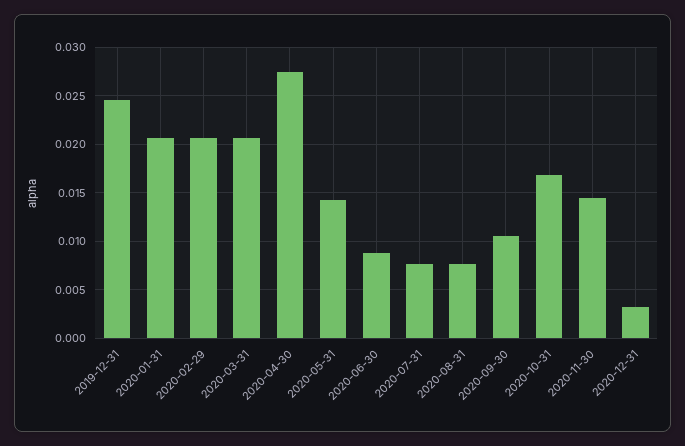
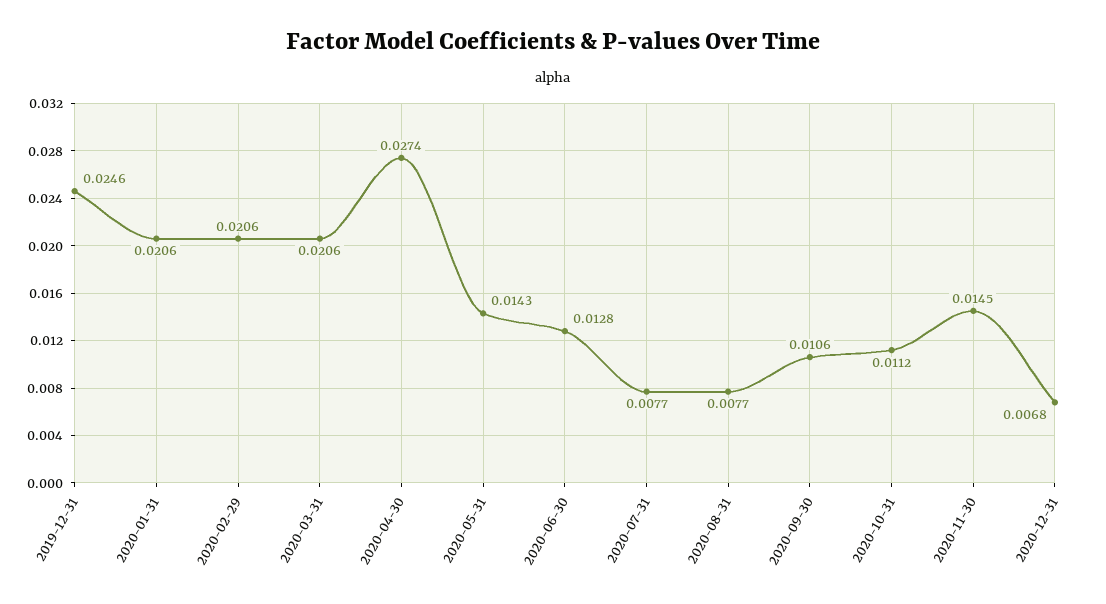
2020-06-30: 0.009 -> 0.0128
2020-10-31: 0.017 -> 0.0112
2020-12-31: 0.003 -> 0.0068

